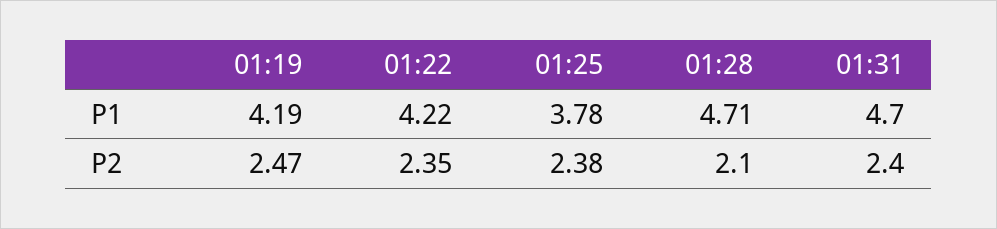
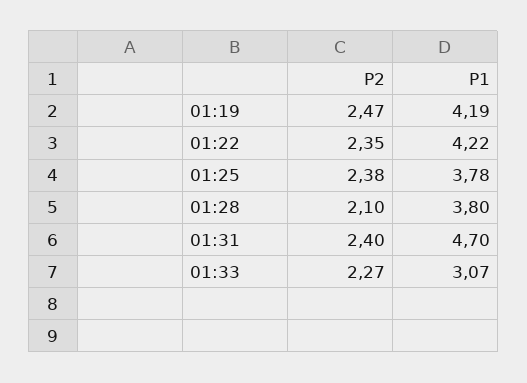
01:28, P1: 4.71 -> 3.8
01:33, P2: none -> 2.27
01:33, P1: none -> 3.07

